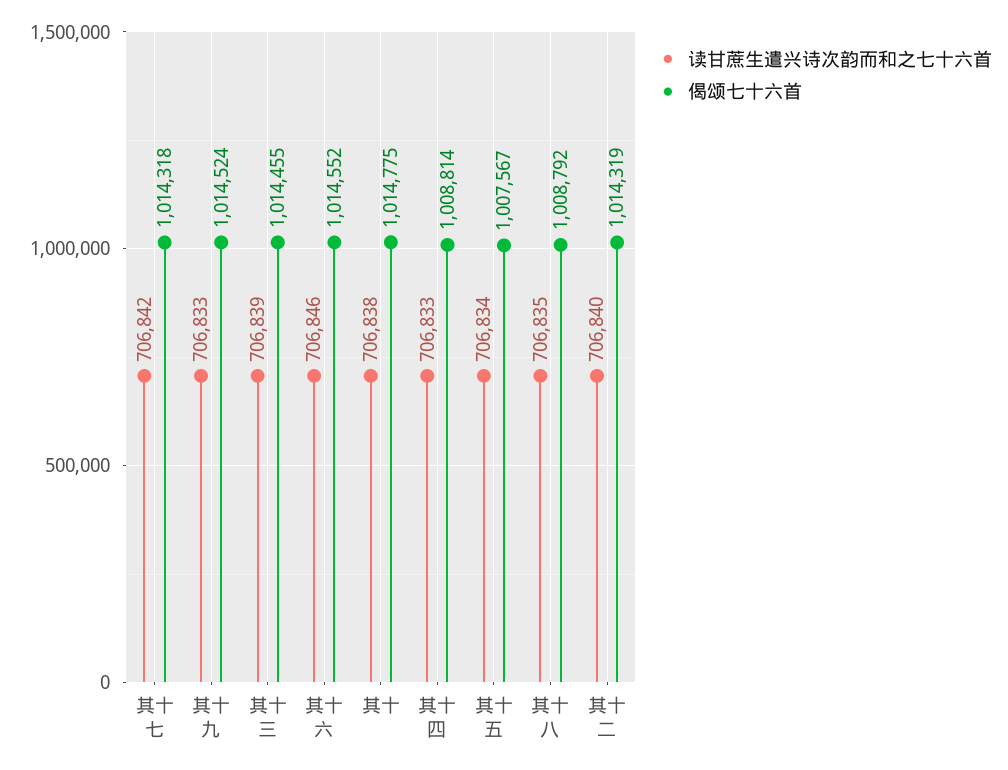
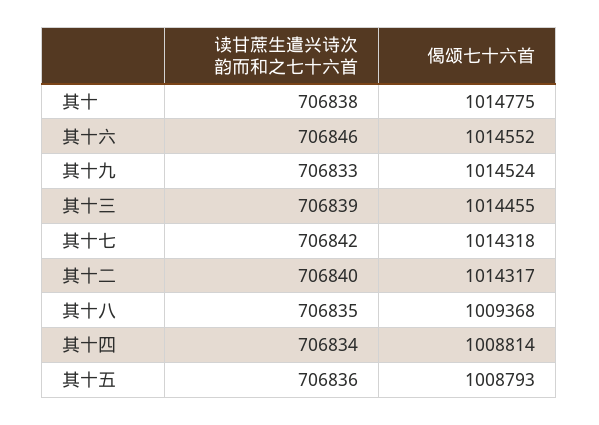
读甘蔗生遣兴诗次韵而和之七十六首, 其十四: 706833 -> 706834
读甘蔗生遣兴诗次韵而和之七十六首, 其十五: 706834 -> 706836
偈颂七十六首, 其十五: 1007567 -> 1008793
偈颂七十六首, 其十八: 1008792 -> 1009368
偈颂七十六首, 其十二: 1014319 -> 1014317

